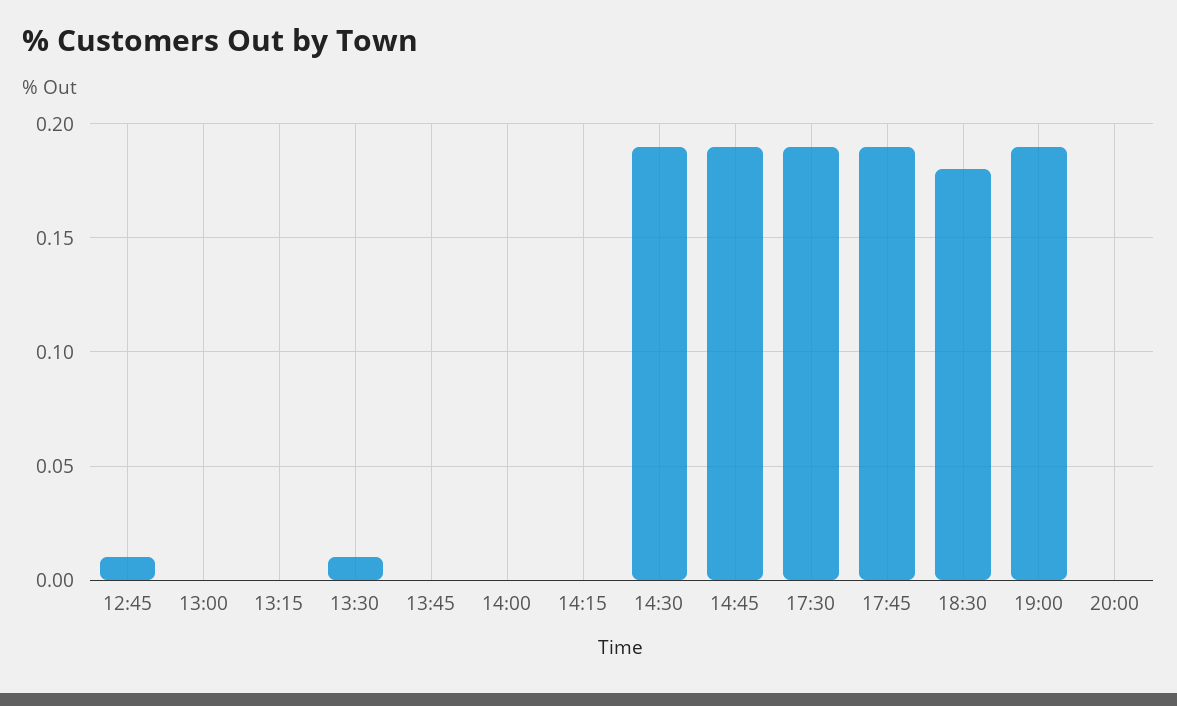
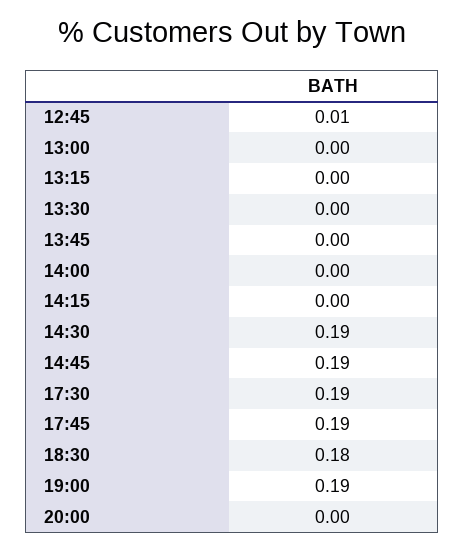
13:30: 0.01 -> 0

